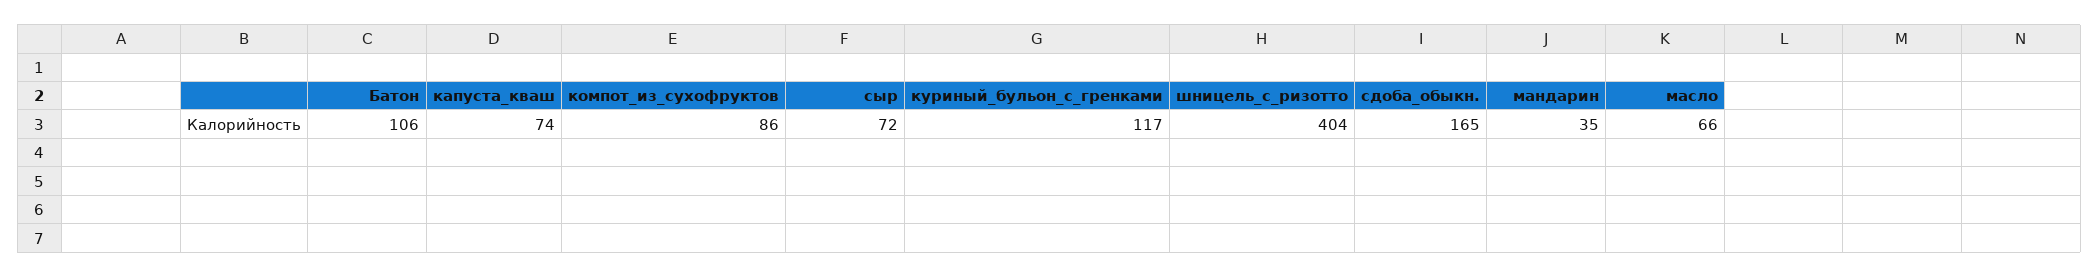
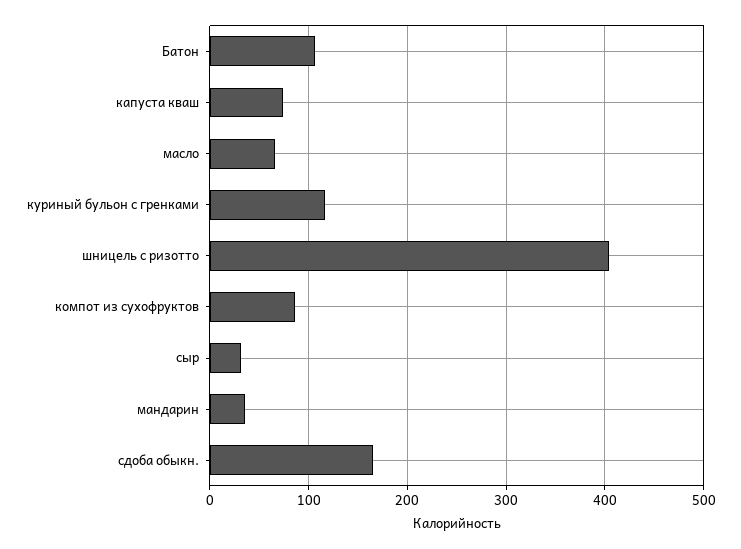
сыр: 72 -> 30

